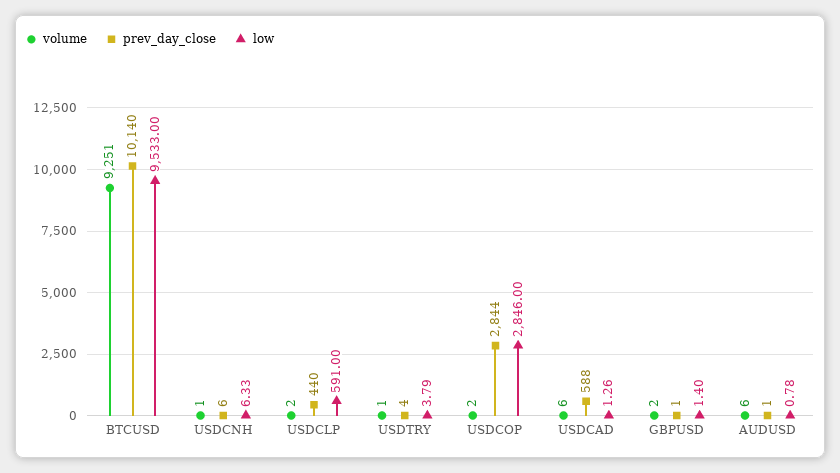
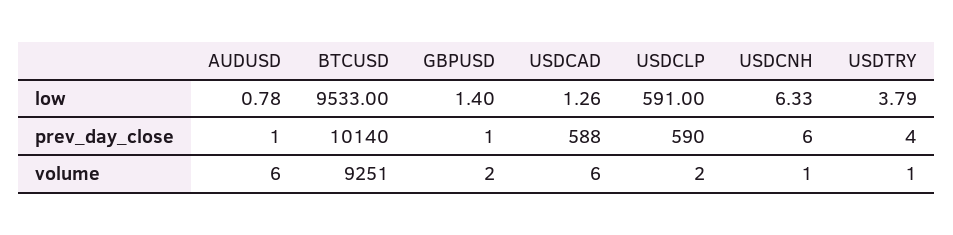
prev_day_close, USDCLP: 440 -> 590
volume, USDCOP: 2 -> none
prev_day_close, USDCOP: 2844 -> none
low, USDCOP: 2846 -> none

